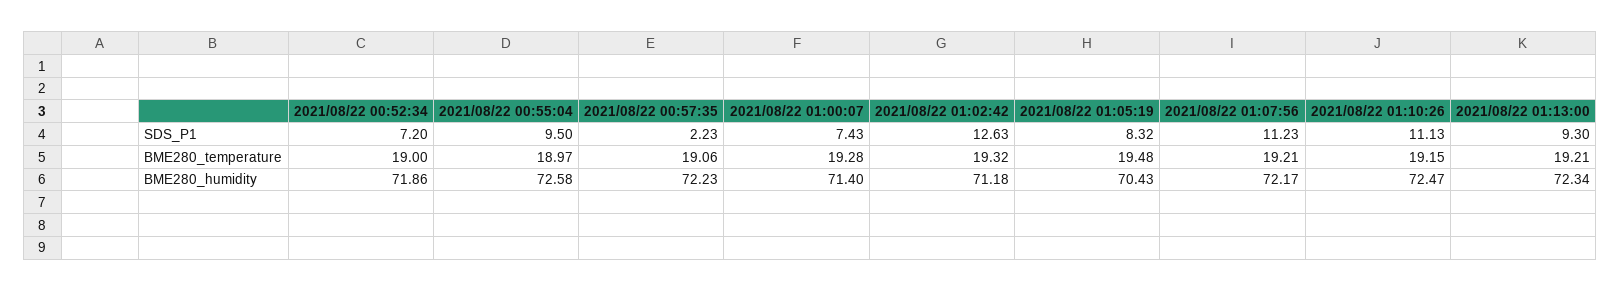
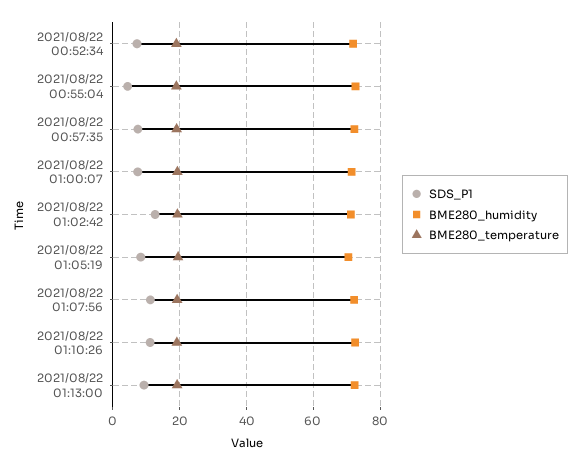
SDS_P1, 2021/08/22 00:55:04: 9.5 -> 4
SDS_P1, 2021/08/22 00:57:35: 2.23 -> 8

